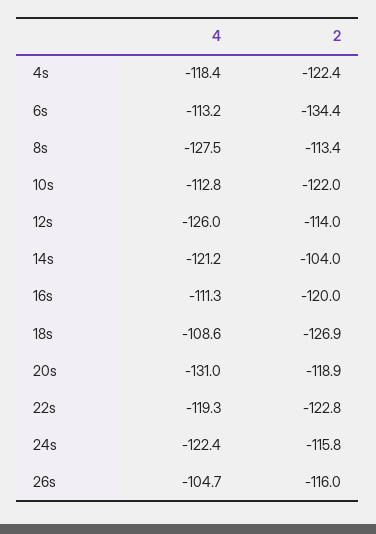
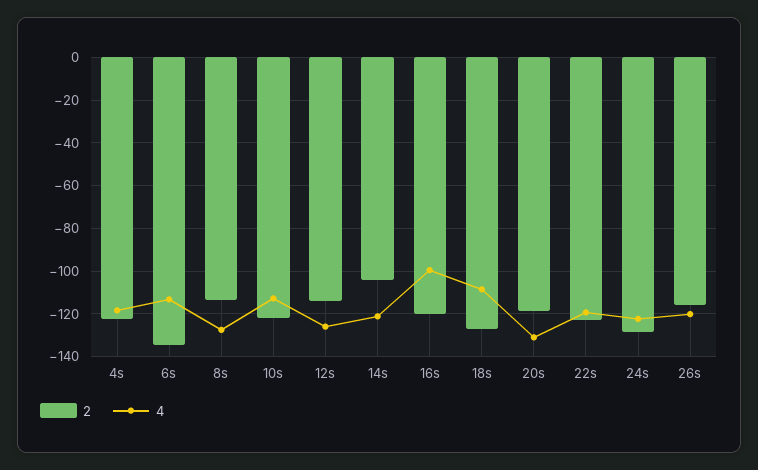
4, 16s: -111.3 -> -100
2, 24s: -115.8 -> -130
4, 26s: -104.7 -> -120

